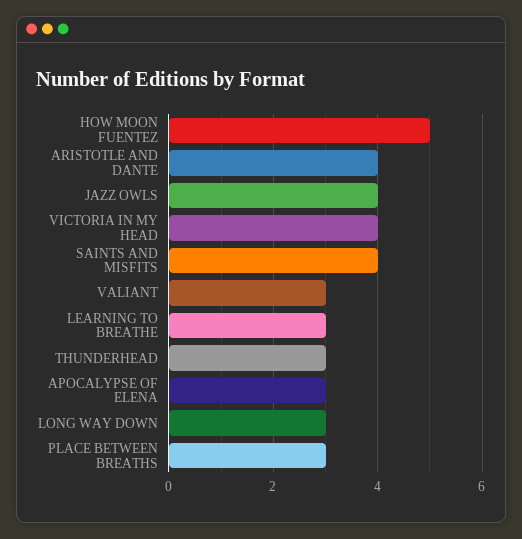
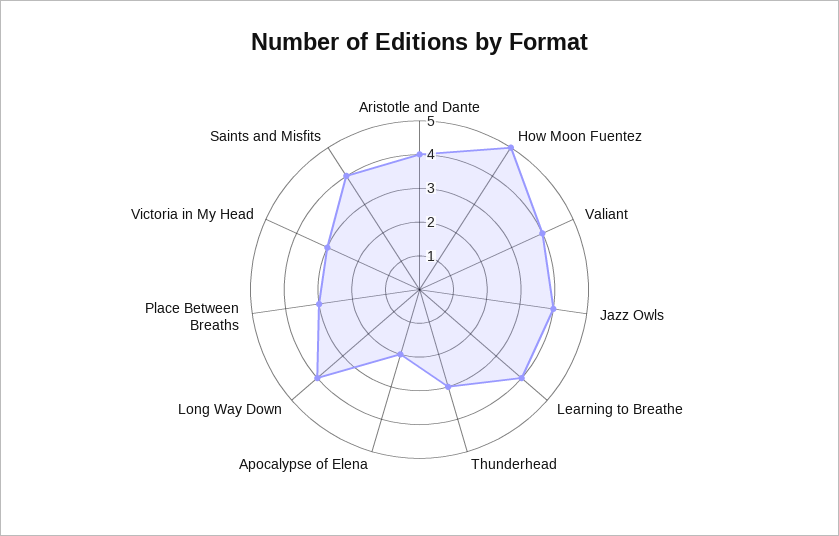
VICTORIA IN MY HEAD: 4 -> 3
VALIANT: 3 -> 4
LEARNING TO BREATHE: 3 -> 4
APOCALYPSE OF ELENA: 3 -> 2
LONG WAY DOWN: 3 -> 4

